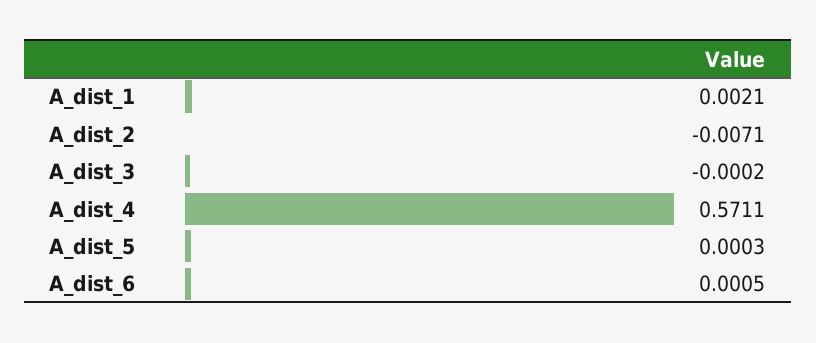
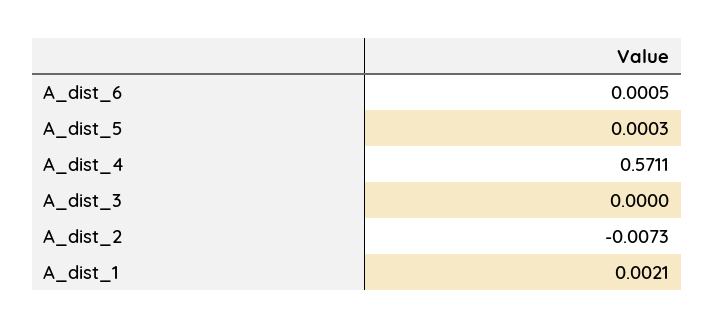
A_dist_2: -0.0071 -> -0.0073
A_dist_3: -0.0002 -> 0

